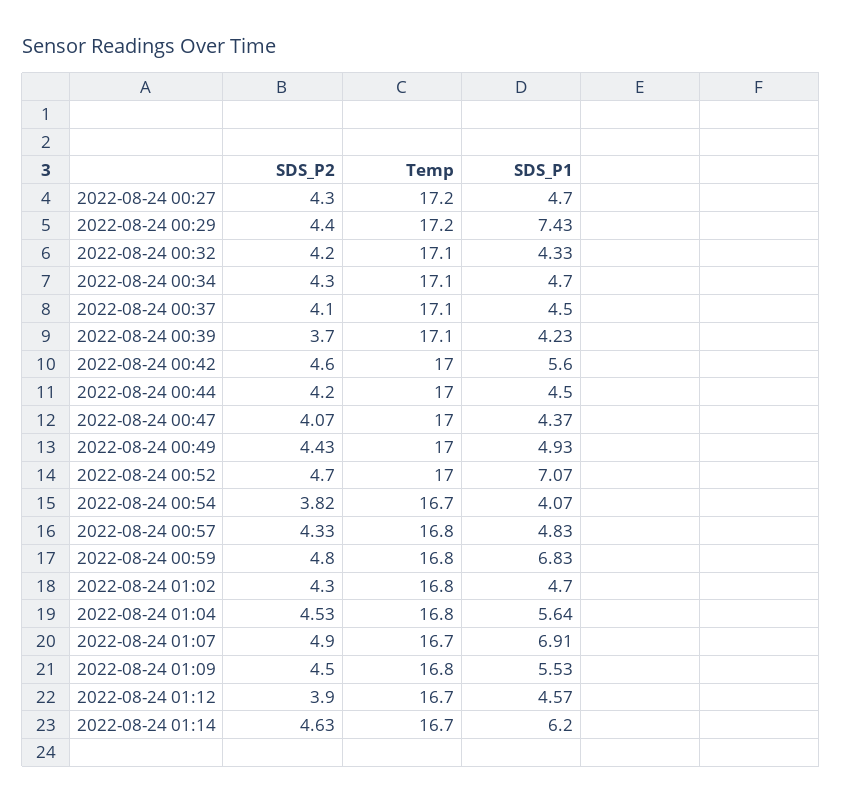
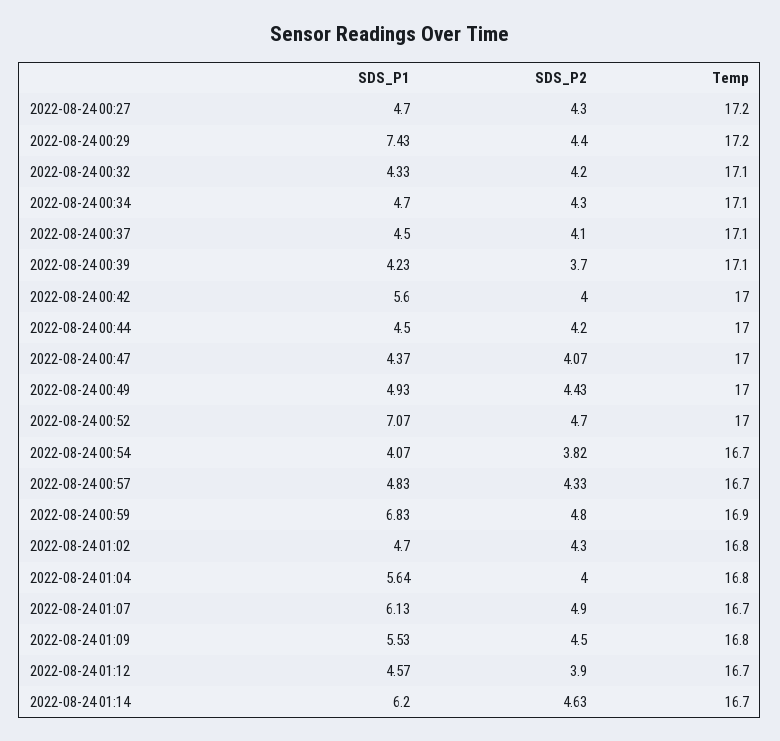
SDS_P2, 2022-08-24 00:42: 4.6 -> 4
Temp, 2022-08-24 00:57: 16.8 -> 16.7
Temp, 2022-08-24 00:59: 16.8 -> 16.9
SDS_P2, 2022-08-24 01:04: 4.53 -> 4
SDS_P1, 2022-08-24 01:07: 6.91 -> 6.13

